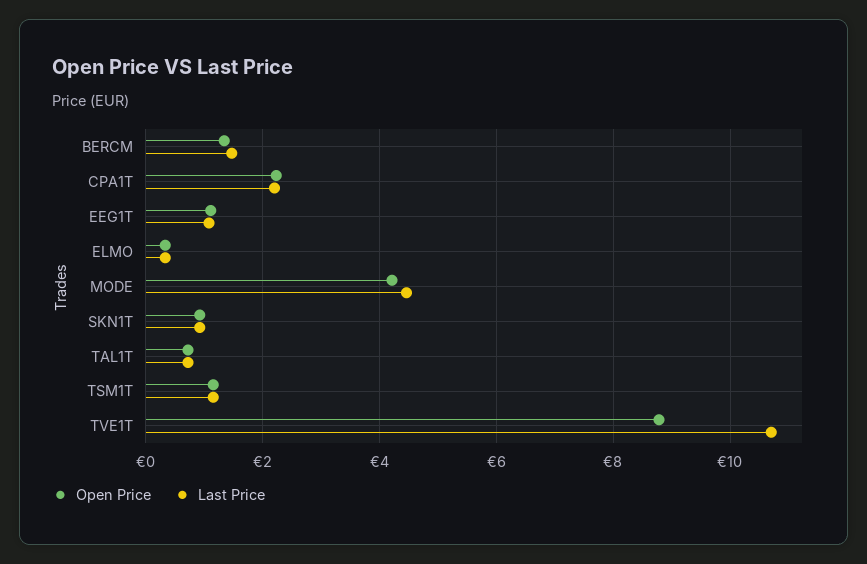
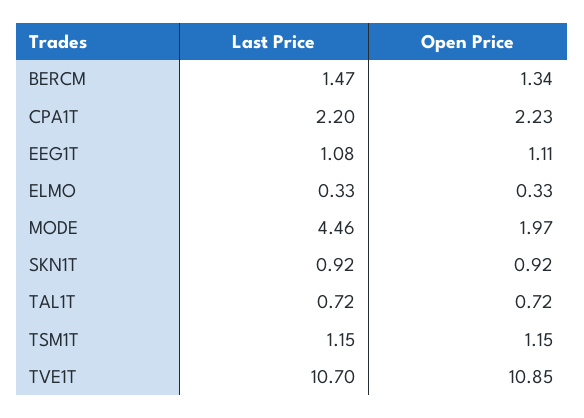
Open Price, MODE: 4.2 -> 1.97
Open Price, TVE1T: 8.8 -> 10.85

